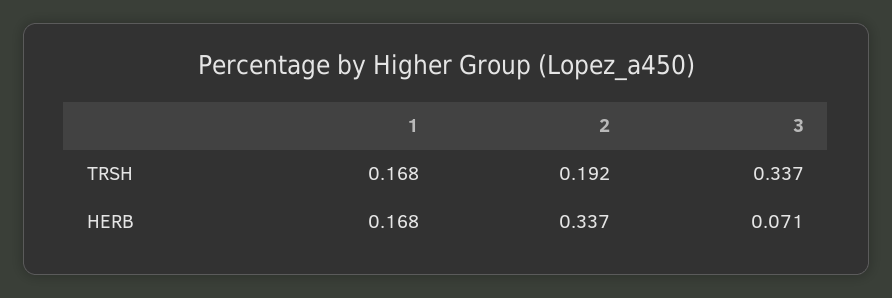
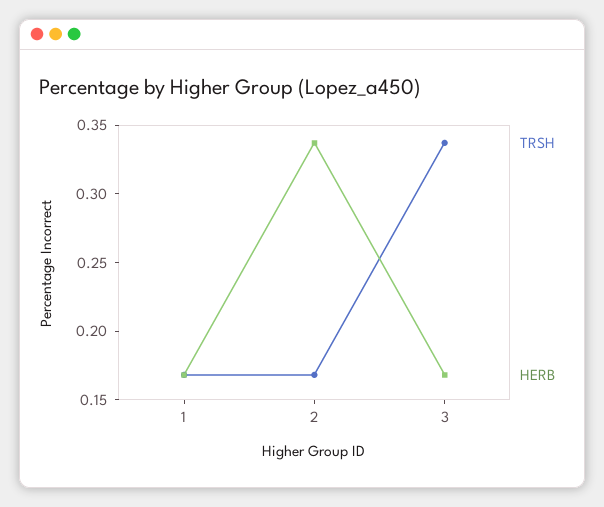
TRSH, 2: 0.192 -> 0.17
HERB, 3: 0.071 -> 0.17

